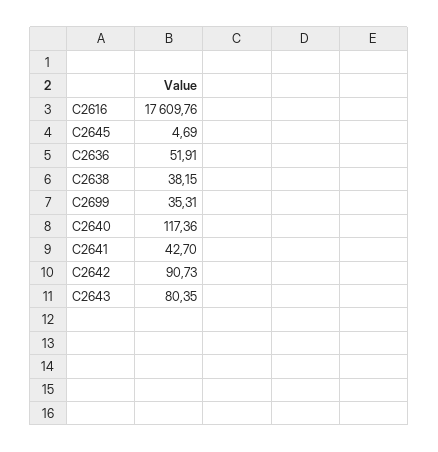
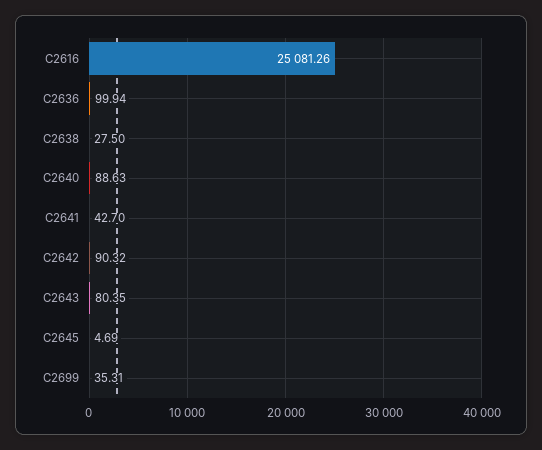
C2616: 17609.76 -> 25081.26
C2636: 51.91 -> 99.94
C2638: 38.15 -> 27.5
C2640: 117.36 -> 88.63
C2642: 90.73 -> 90.32

